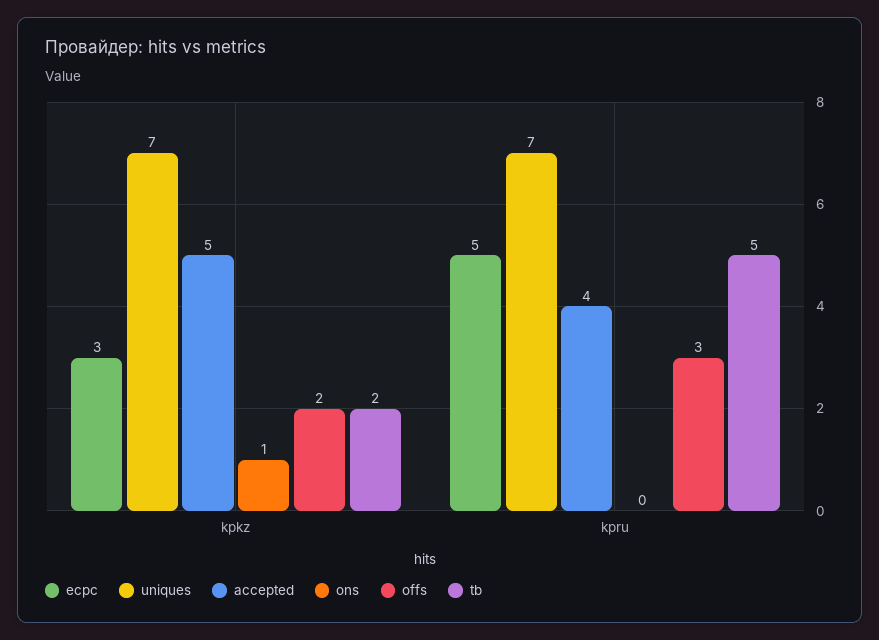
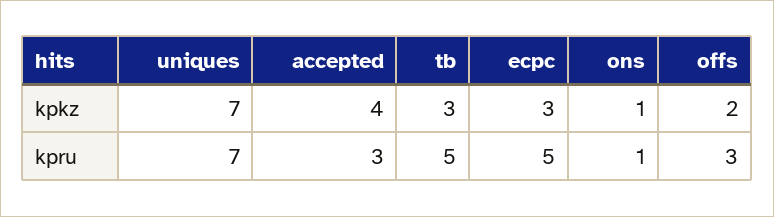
accepted, kpkz: 5 -> 4
tb, kpkz: 2 -> 3
accepted, kpru: 4 -> 3
ons, kpru: 0 -> 1

